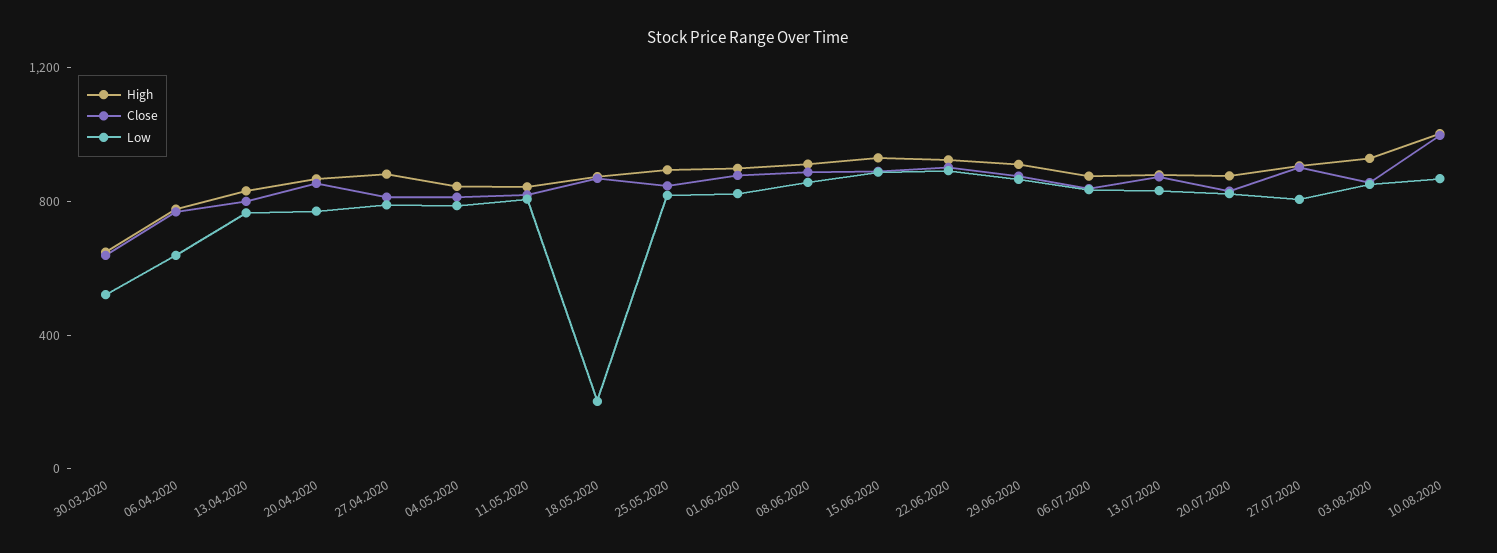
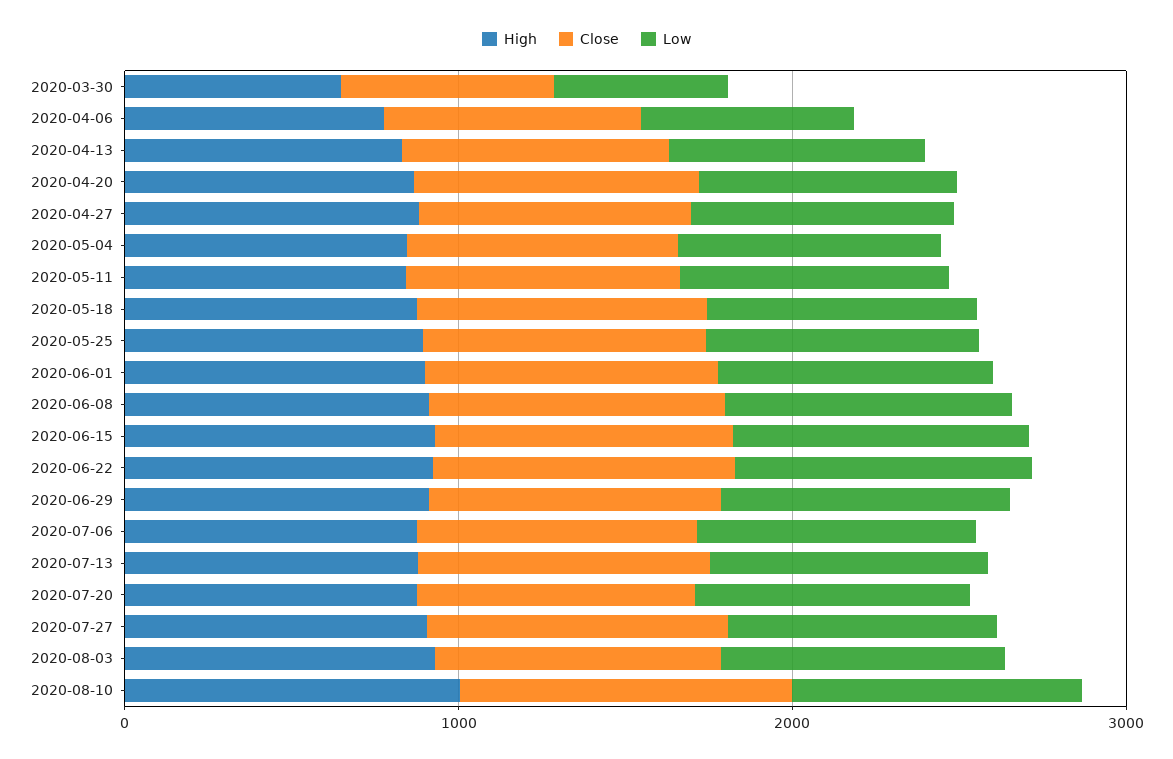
Low, 18.05.2020: 200 -> 800

